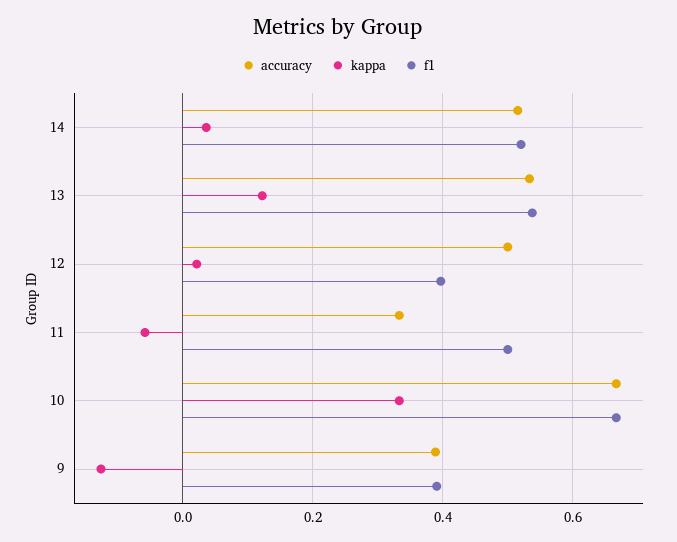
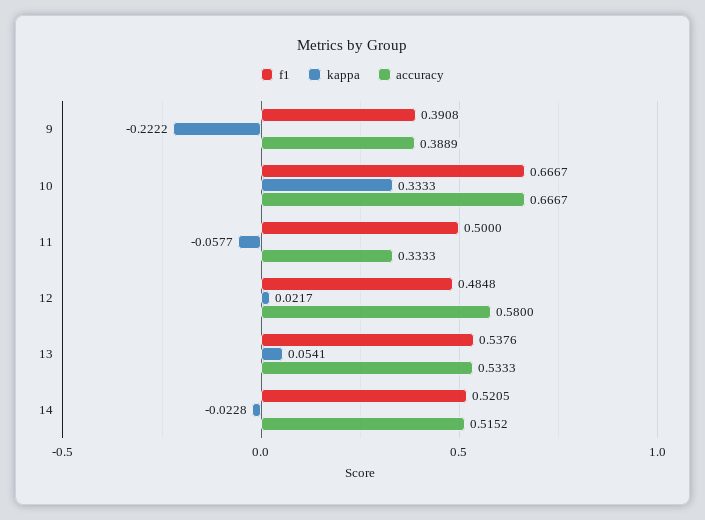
kappa, 14: 0.04 -> -0.0228
kappa, 13: 0.12 -> 0.0541
accuracy, 12: 0.5 -> 0.58
f1, 12: 0.4 -> 0.4848
kappa, 9: -0.12 -> -0.2222

